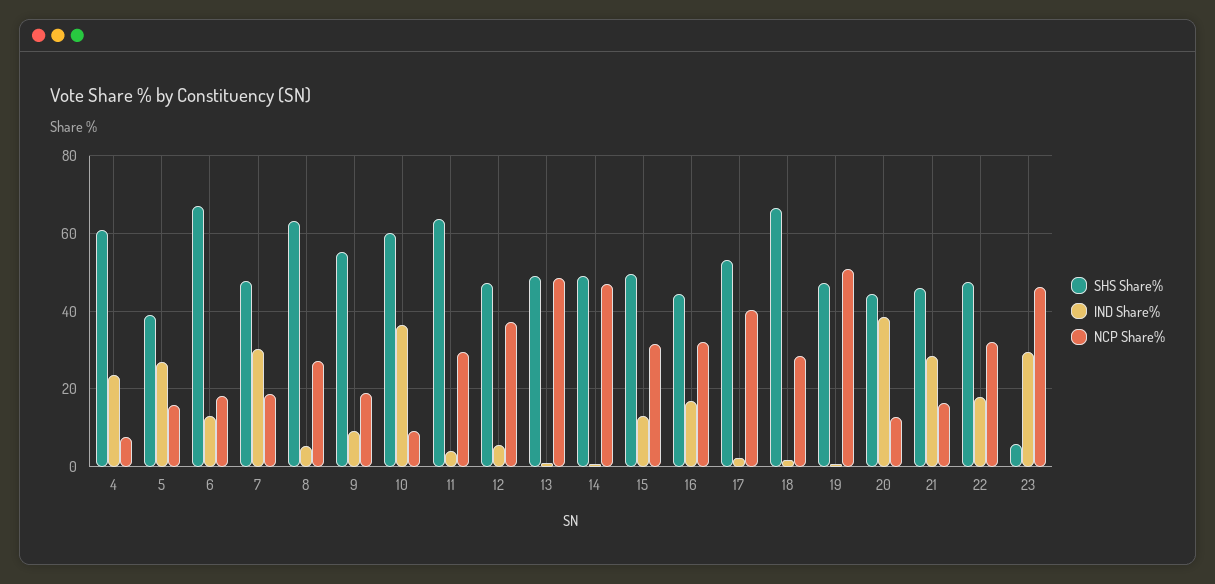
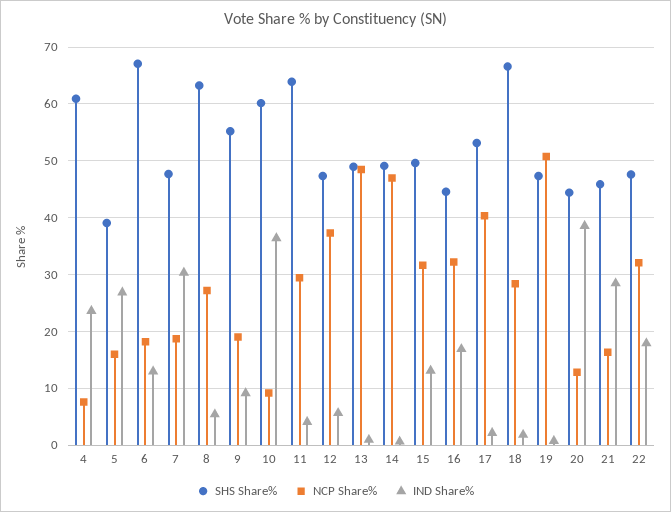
SHS Share%, 23: 6 -> none
IND Share%, 23: 30 -> none
NCP Share%, 23: 46 -> none

